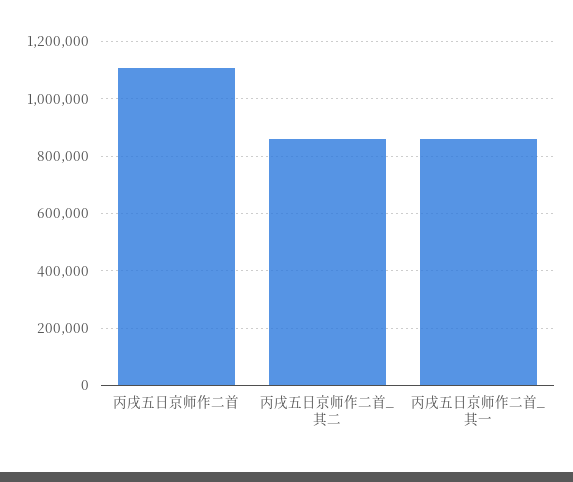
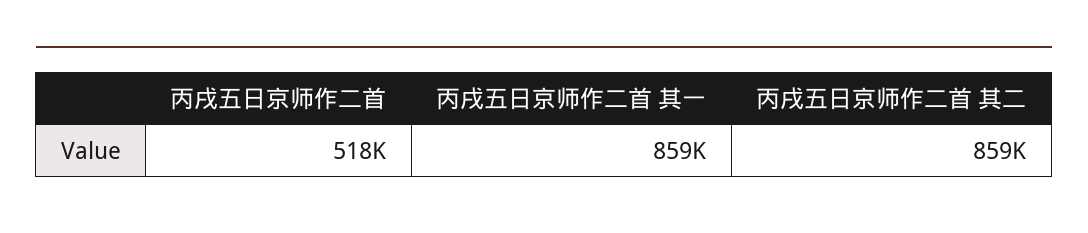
丙戌五日京师作二首: 1100000 -> 518000

